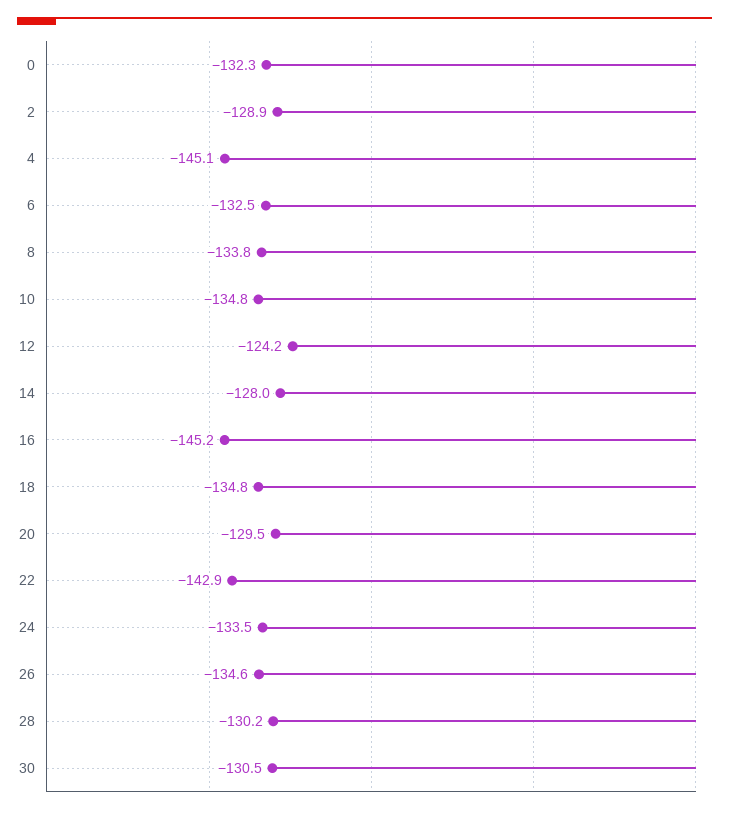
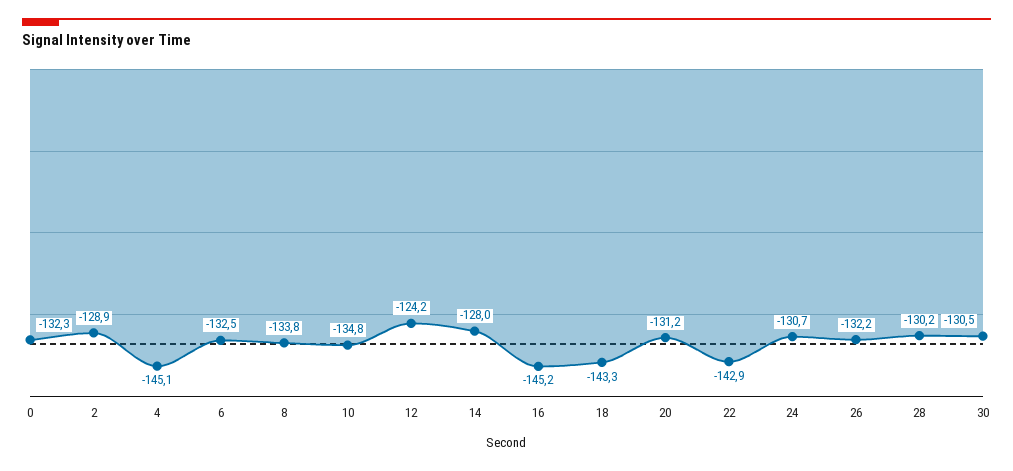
18: -134.8 -> -143.3
20: -129.5 -> -131.2
24: -133.5 -> -130.7
26: -134.6 -> -132.2

